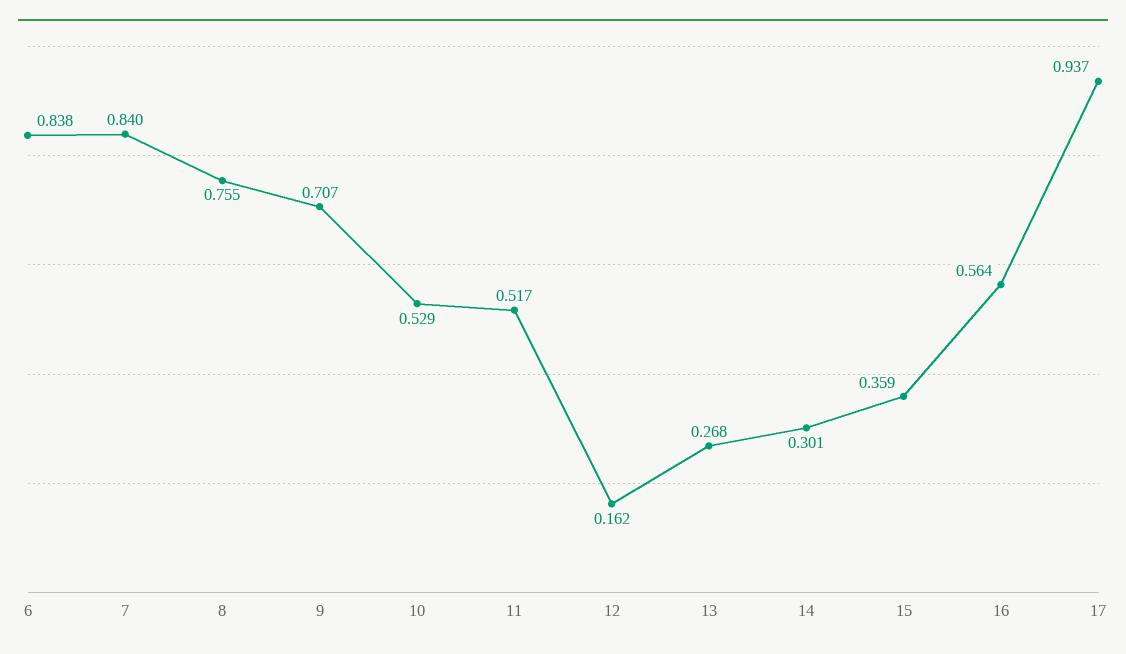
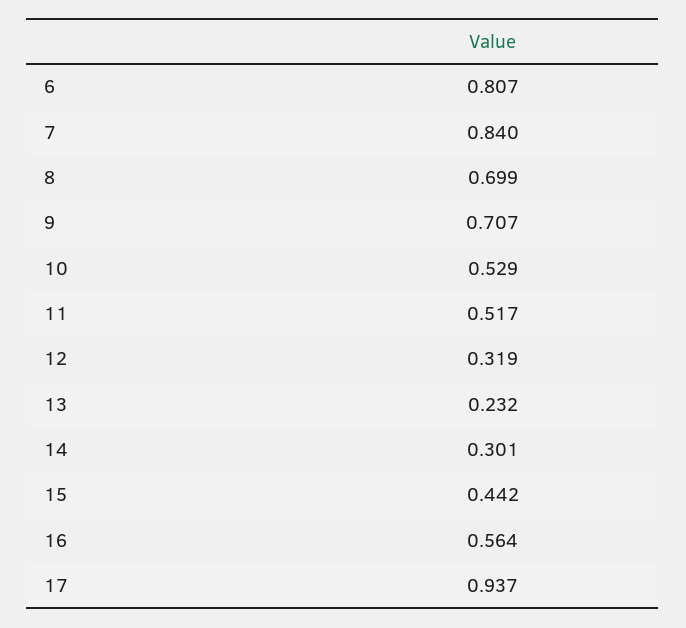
6: 0.838 -> 0.807
8: 0.755 -> 0.699
12: 0.162 -> 0.319
13: 0.268 -> 0.232
15: 0.359 -> 0.442

